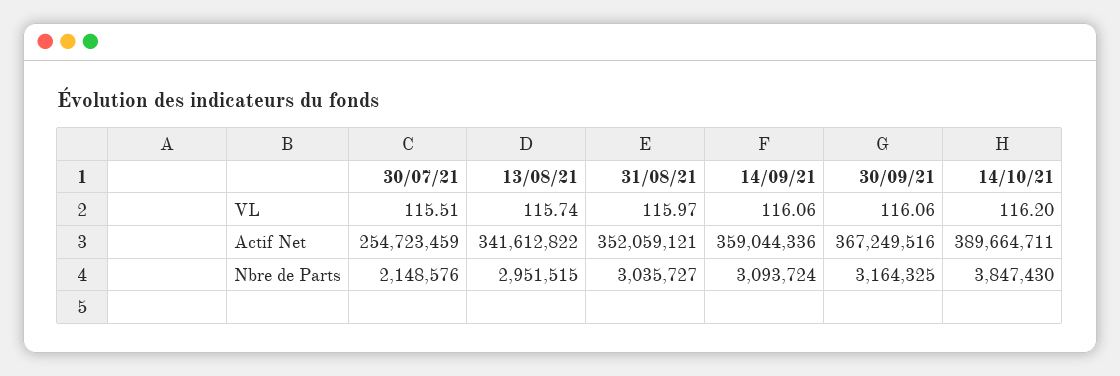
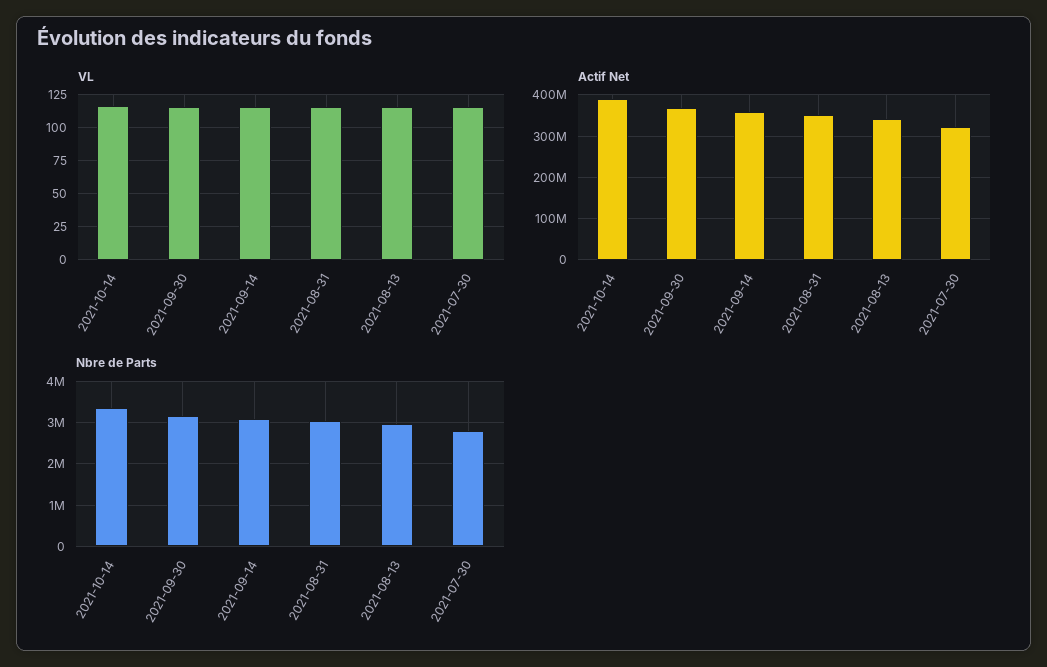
Actif Net, 30/07/21: 254723459 -> 320000000
Nbre de Parts, 30/07/21: 2148576 -> 2800000
Nbre de Parts, 14/10/21: 3847430 -> 3400000

